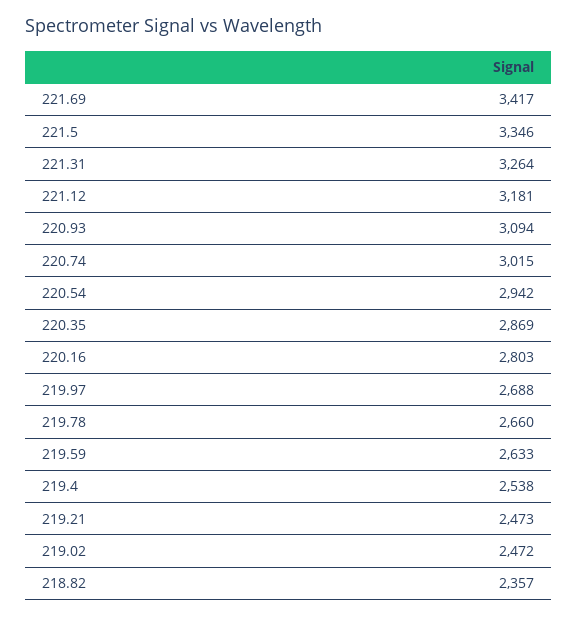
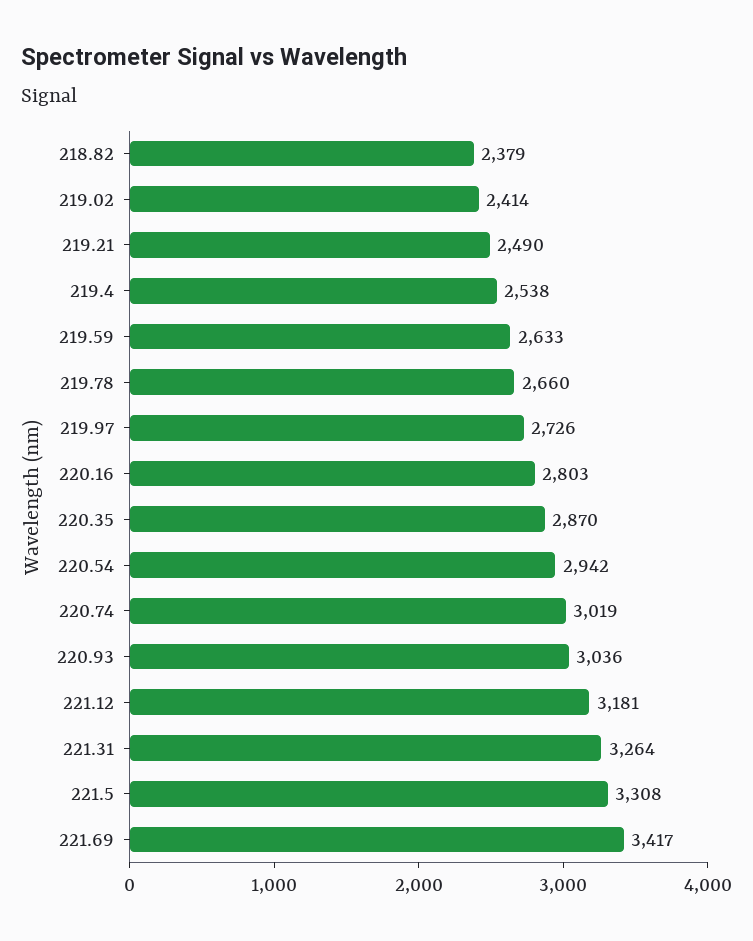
221.5: 3346 -> 3308
220.93: 3094 -> 3036
220.74: 3015 -> 3019
220.35: 2869 -> 2870
219.97: 2688 -> 2726
219.21: 2473 -> 2490
219.02: 2472 -> 2414
218.82: 2357 -> 2379

